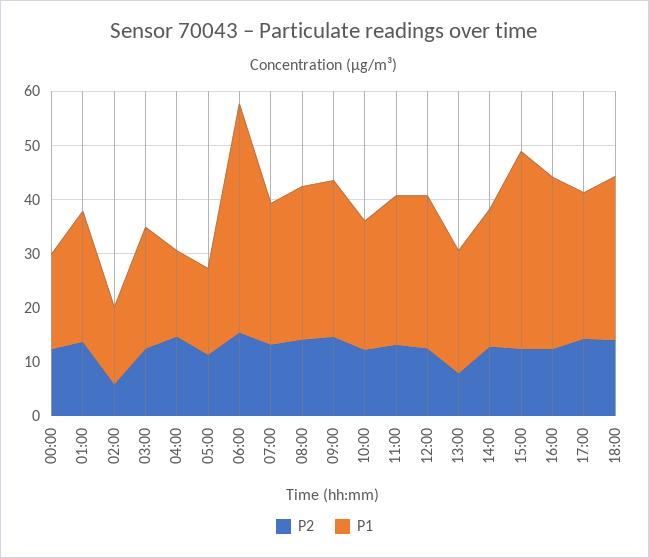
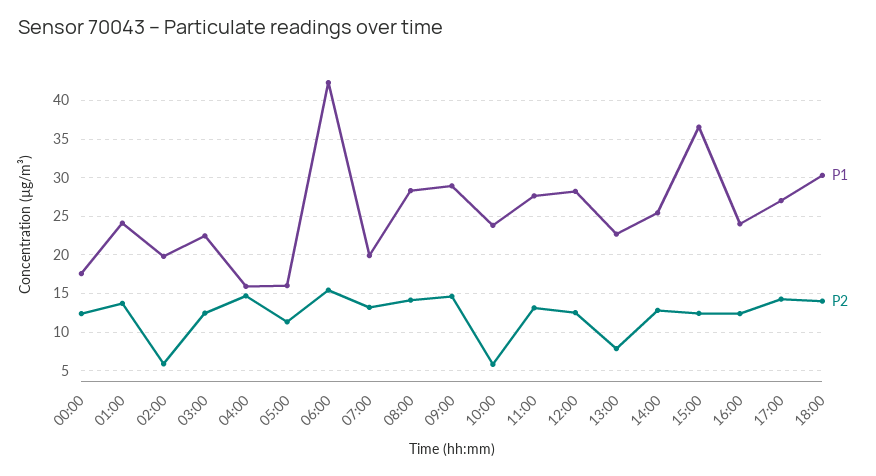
P1, 02:00: 14 -> 20
P1, 07:00: 26 -> 20
P2, 10:00: 12 -> 6
P1, 16:00: 32 -> 24

